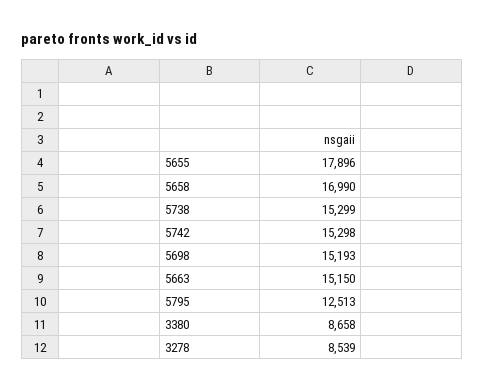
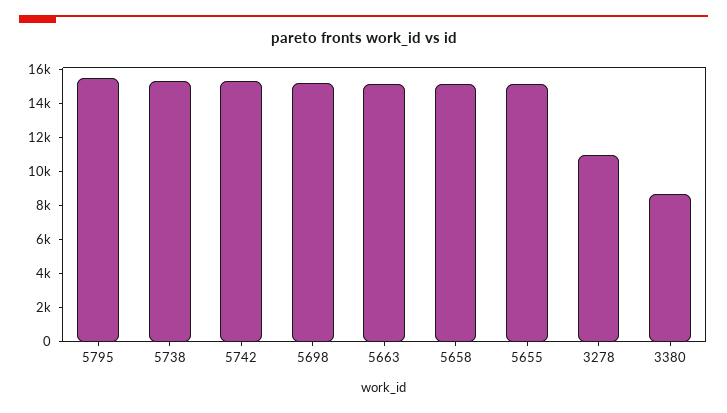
5655: 17896 -> 15000
5658: 16990 -> 15000
5795: 12513 -> 15500
3278: 8539 -> 11000

